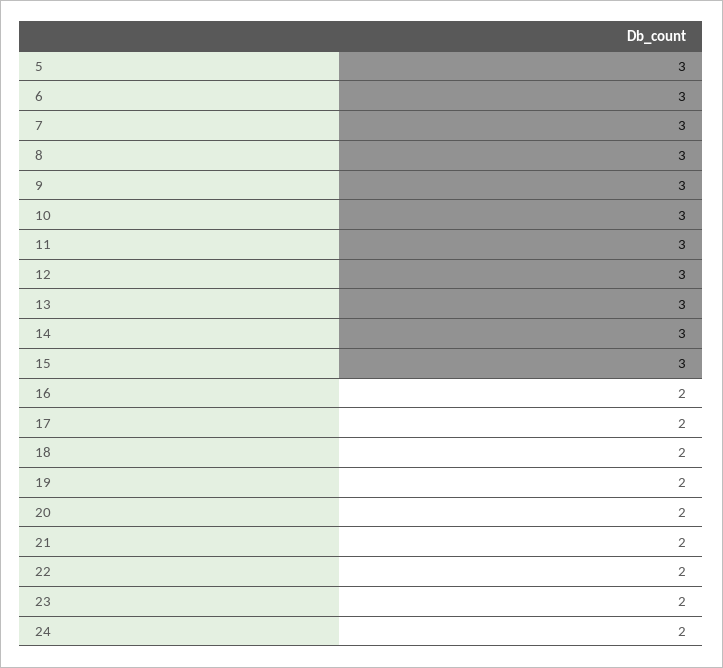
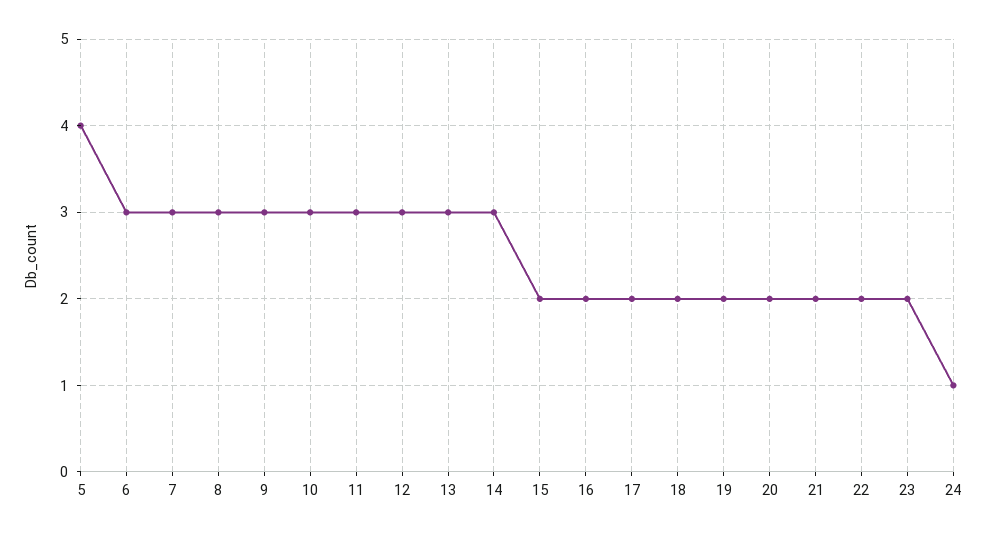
5: 3 -> 4
15: 3 -> 2
24: 2 -> 1

